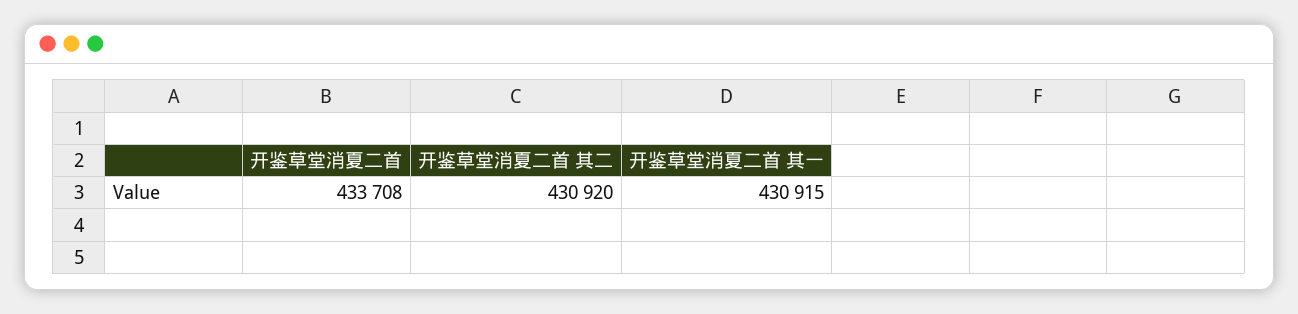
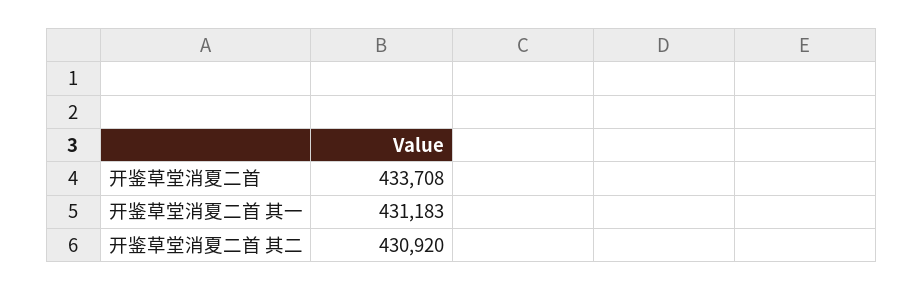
开鉴草堂消夏二首 其一: 430915 -> 431183

